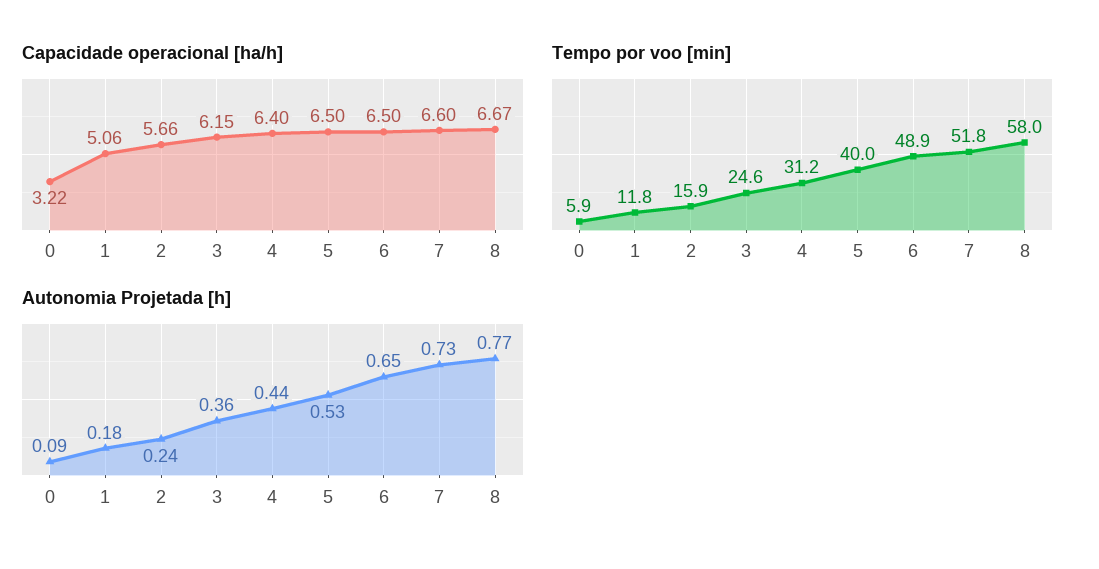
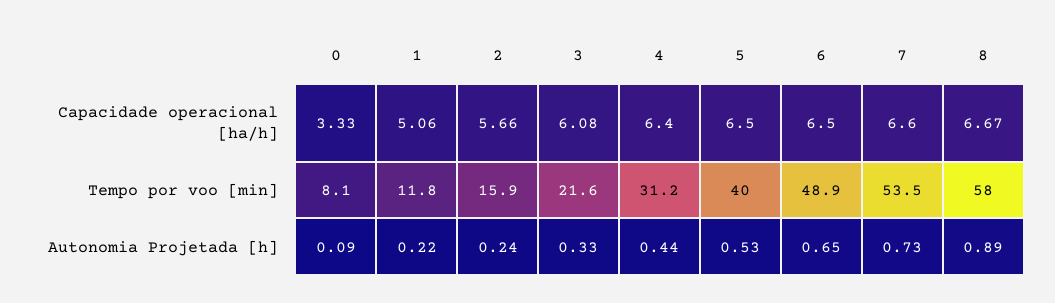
Capacidade operacional [ha/h], 0: 3.22 -> 3.33
Capacidade operacional [ha/h], 3: 6.15 -> 6.08
Tempo por voo [min], 0: 5.9 -> 8.1
Tempo por voo [min], 3: 24.6 -> 21.6
Tempo por voo [min], 7: 51.8 -> 53.5
Autonomia Projetada [h], 1: 0.18 -> 0.22
Autonomia Projetada [h], 3: 0.36 -> 0.33
Autonomia Projetada [h], 8: 0.77 -> 0.89

